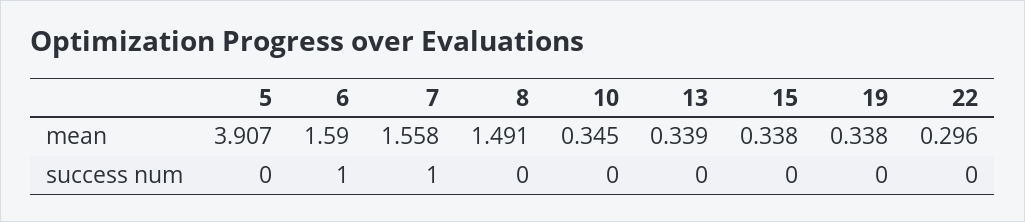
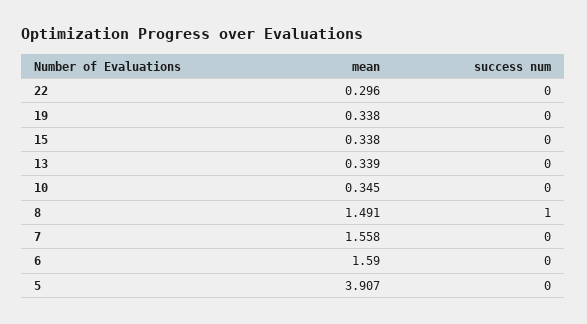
6, success num: 1 -> 0
7, success num: 1 -> 0
8, success num: 0 -> 1

